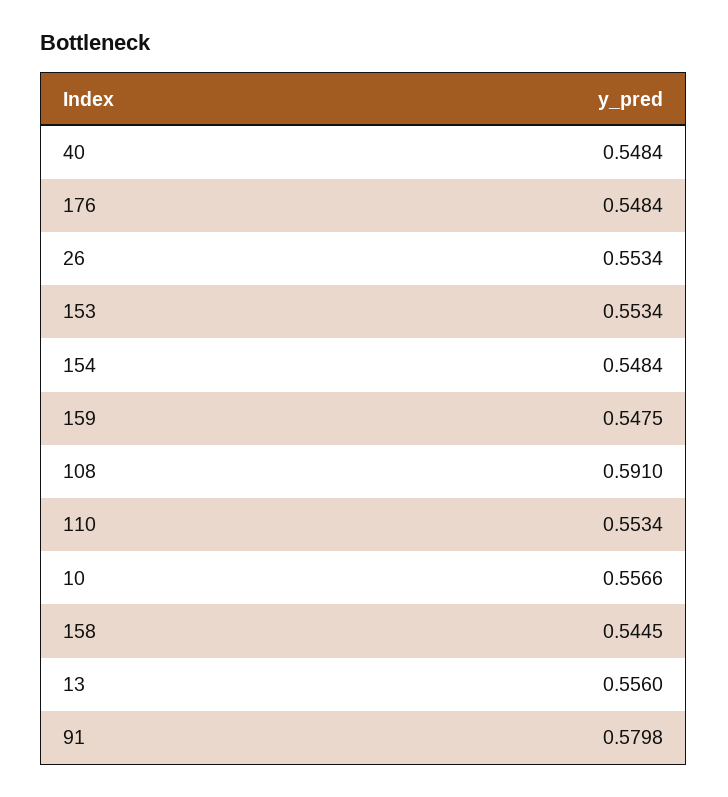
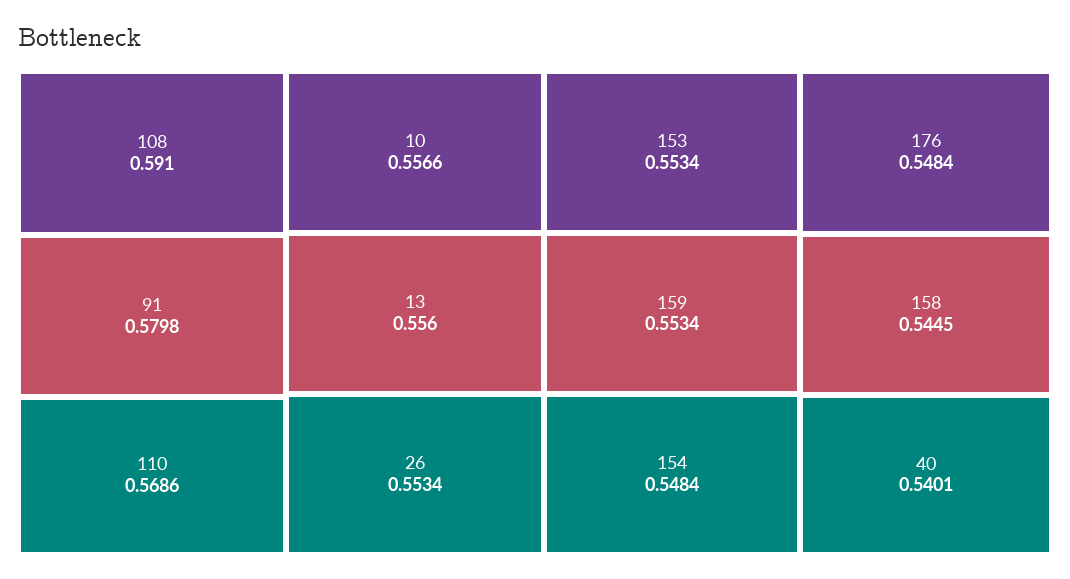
40: 0.5484 -> 0.5401
159: 0.5475 -> 0.5534
110: 0.5534 -> 0.5686

